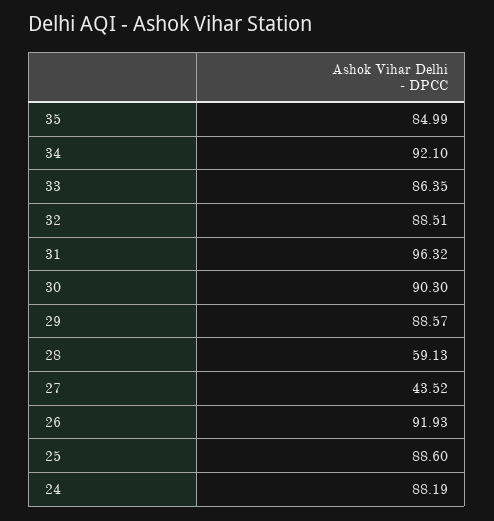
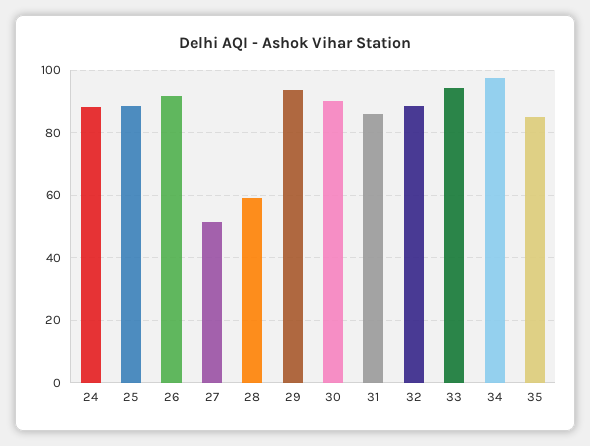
34: 92.1 -> 98
33: 86.35 -> 94
31: 96.32 -> 86
29: 88.57 -> 94
27: 43.52 -> 52

